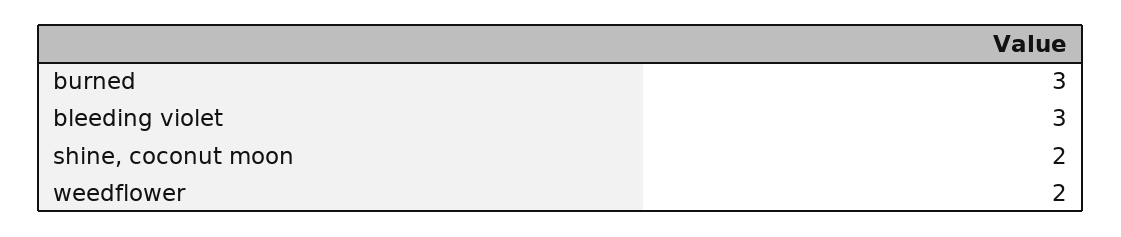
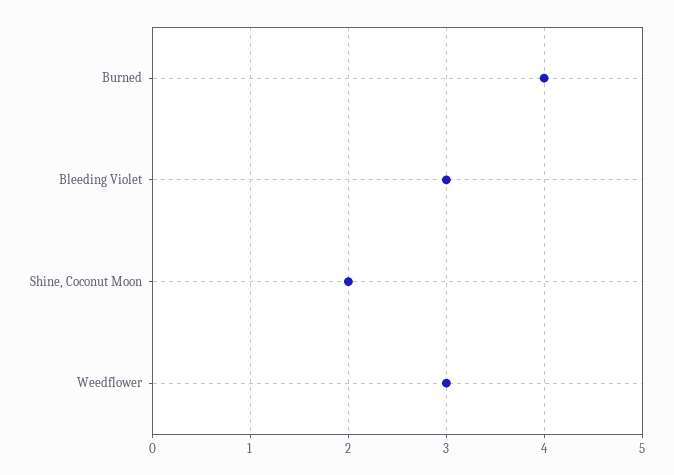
burned: 3 -> 4
weedflower: 2 -> 3

